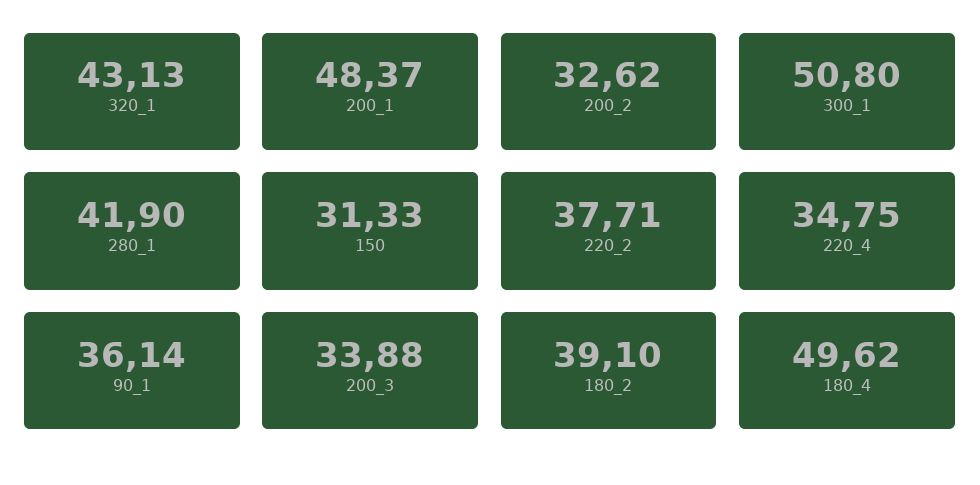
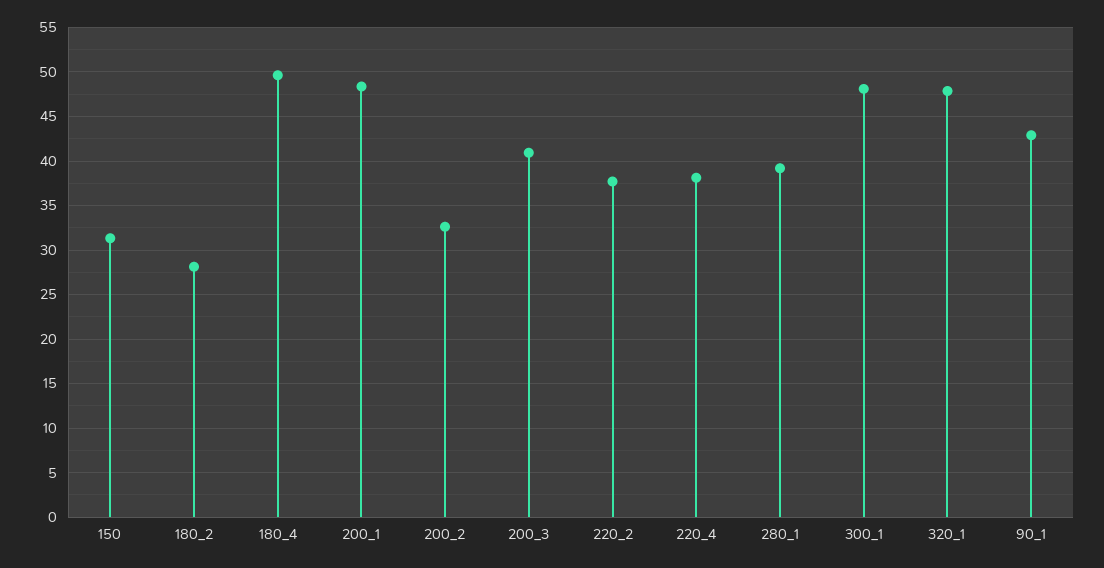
320_1: 43.13 -> 48
300_1: 50.8 -> 48
280_1: 41.9 -> 39
220_4: 34.75 -> 38
90_1: 36.14 -> 43
200_3: 33.88 -> 41
180_2: 39.1 -> 28

